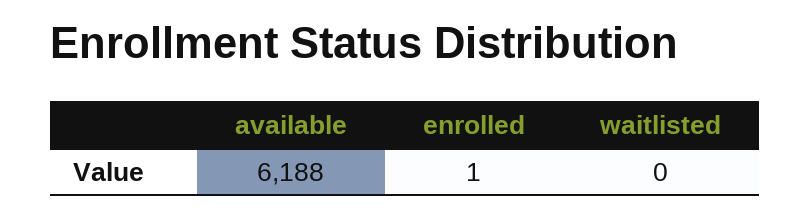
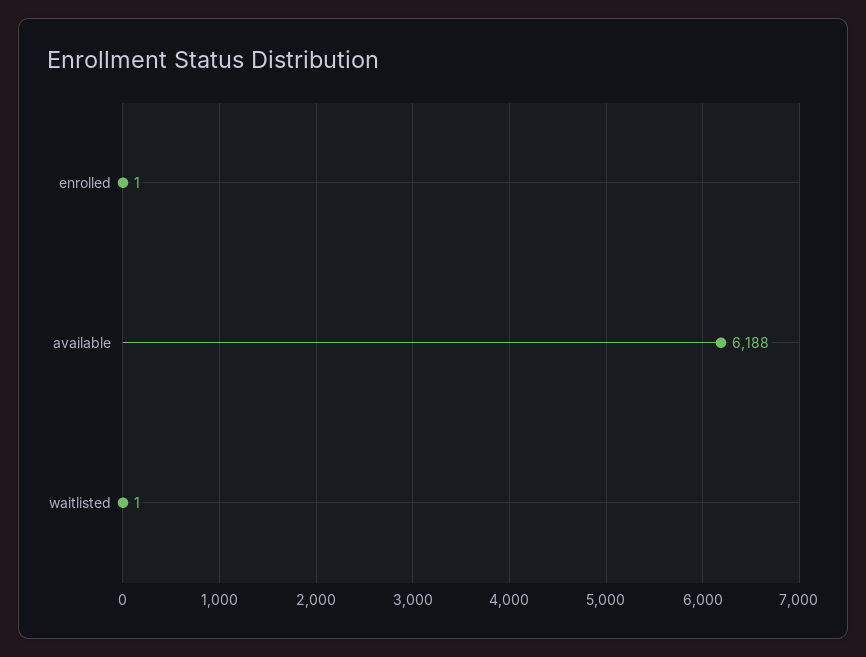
waitlisted: 0 -> 1

